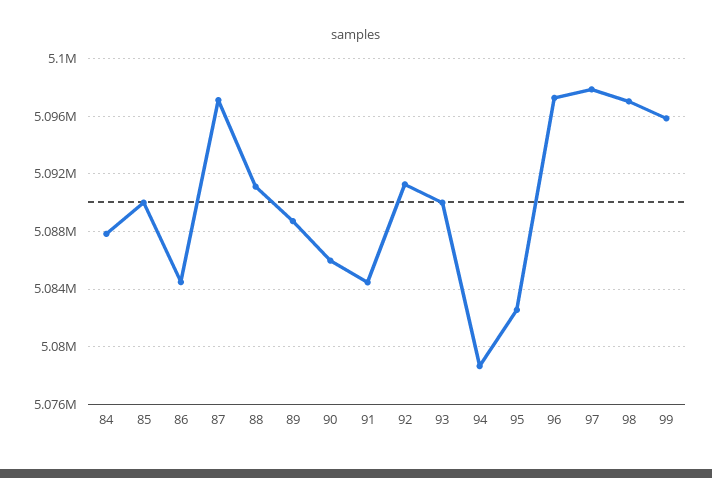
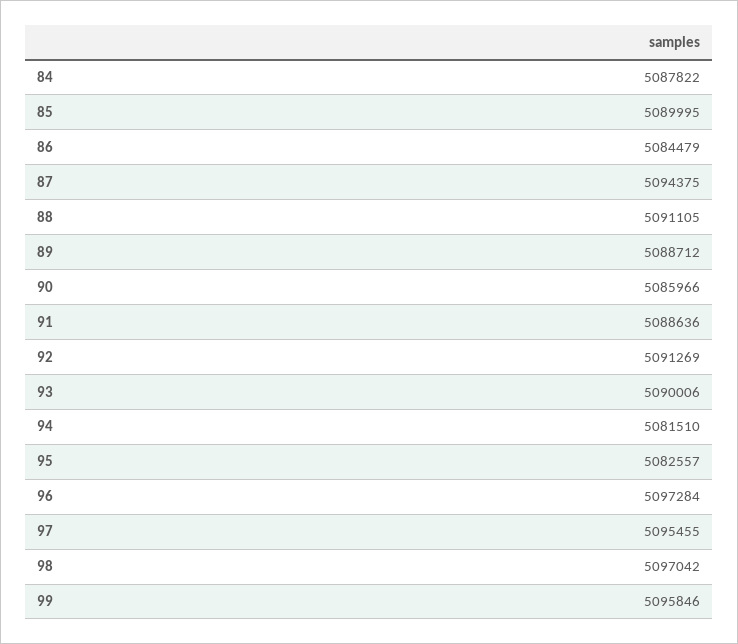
87: 5097000 -> 5094375
91: 5084500 -> 5088636
94: 5078500 -> 5081510
97: 5098000 -> 5095455

